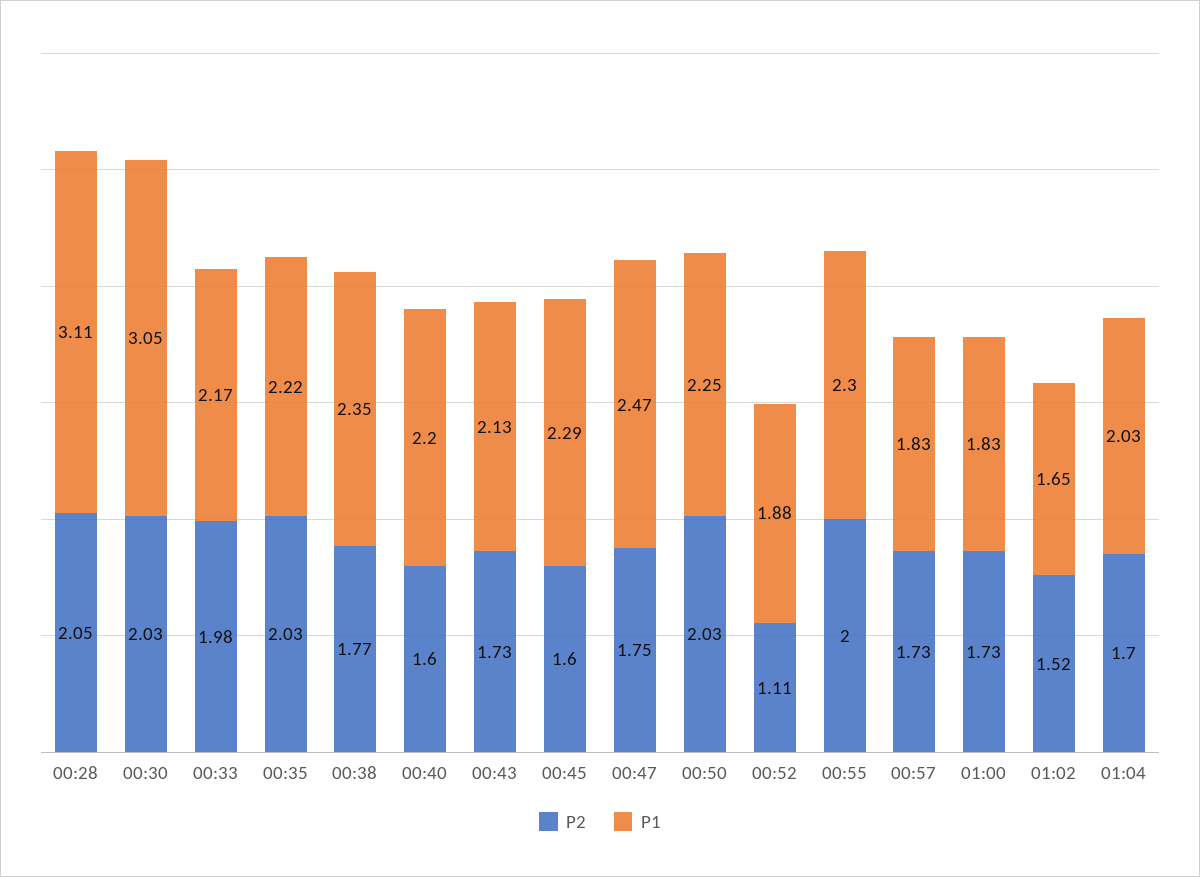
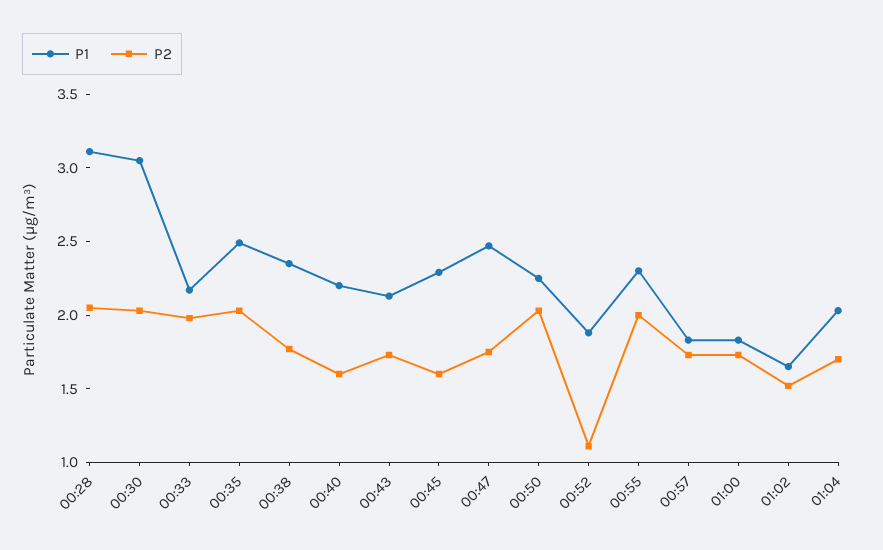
P1, 00:35: 2.22 -> 2.5

